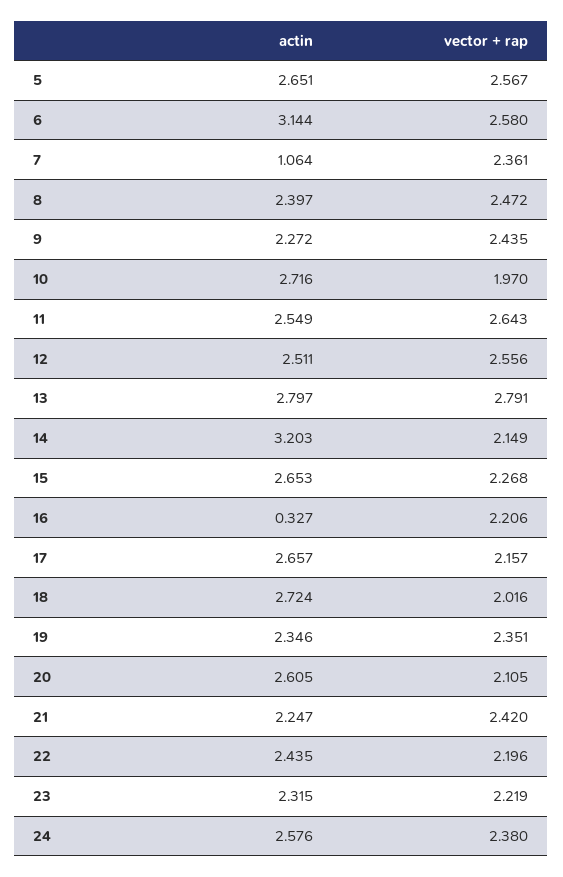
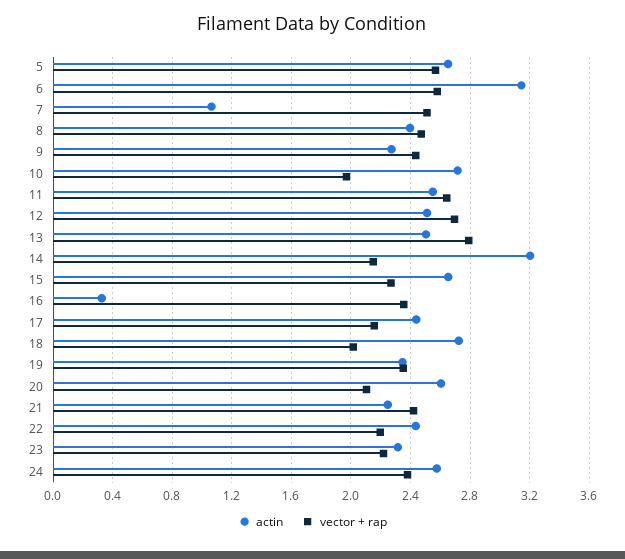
vector + rap, 7: 2.361 -> 2.5
vector + rap, 12: 2.556 -> 2.7
actin, 13: 2.797 -> 2.5
vector + rap, 16: 2.206 -> 2.35
actin, 17: 2.657 -> 2.45

